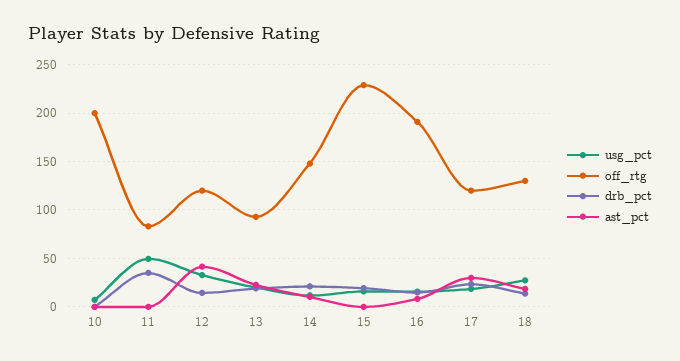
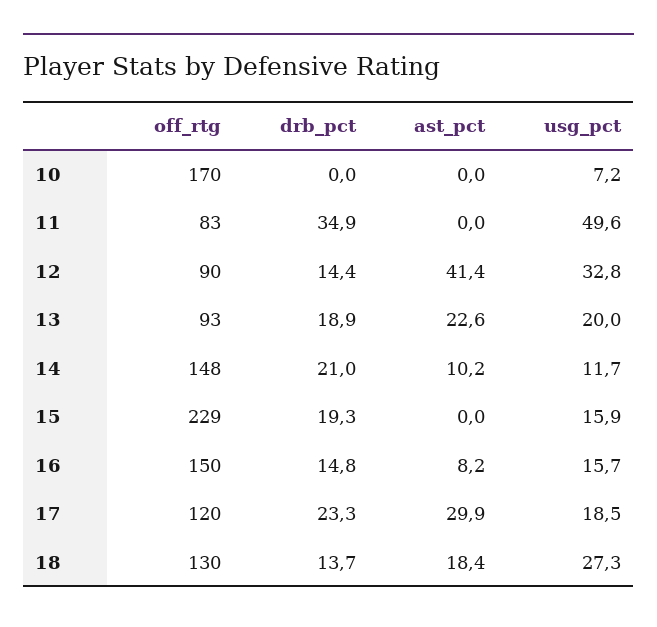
off_rtg, 10: 200 -> 170
off_rtg, 12: 120 -> 90
off_rtg, 16: 190 -> 150

